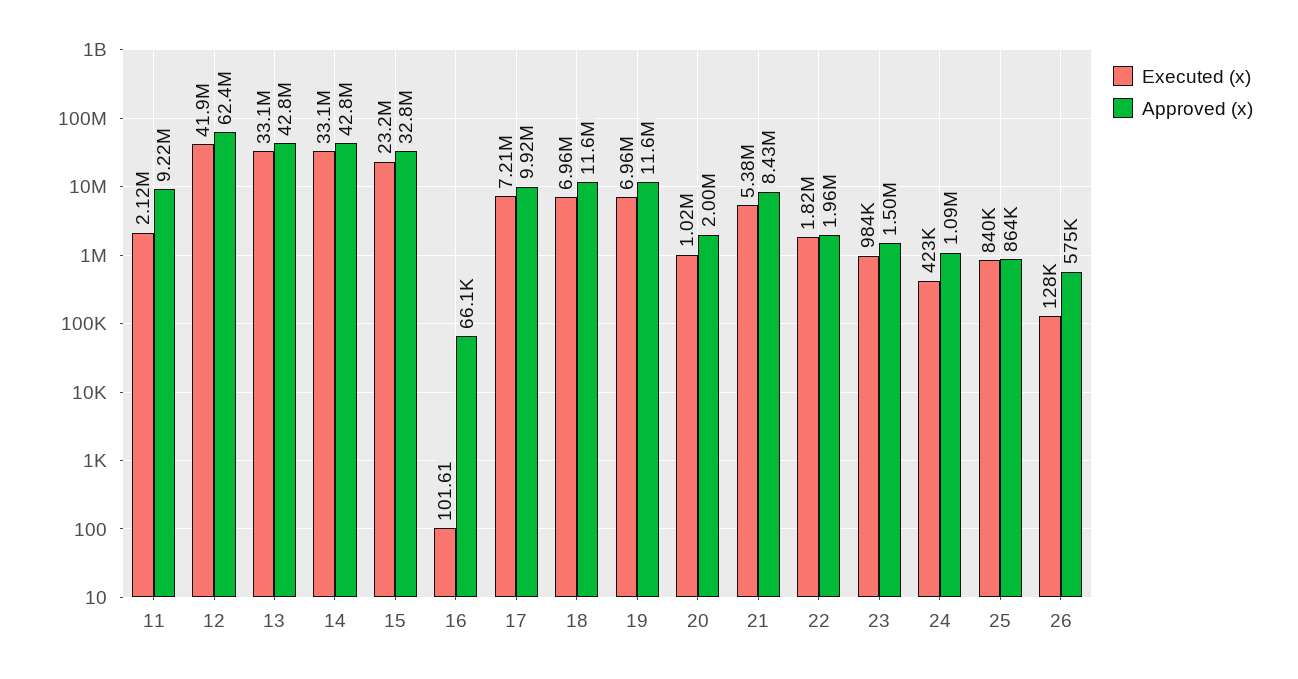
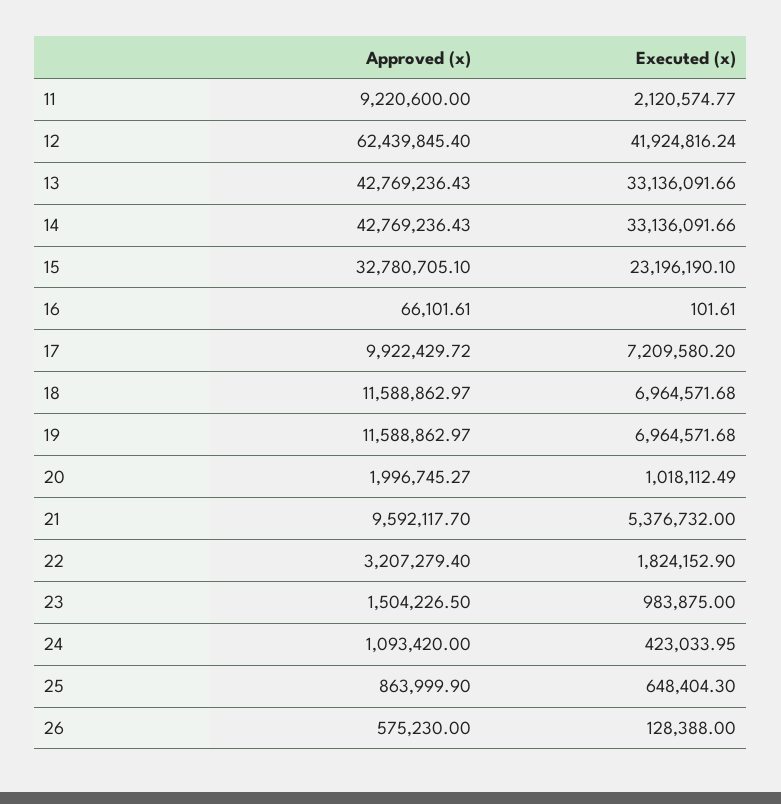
Approved (x), 21: 8430000 -> 9592117.7
Approved (x), 22: 1960000 -> 3207279.4
Executed (x), 25: 840000 -> 648404.3

